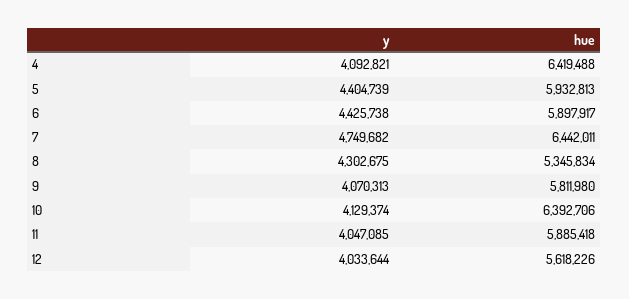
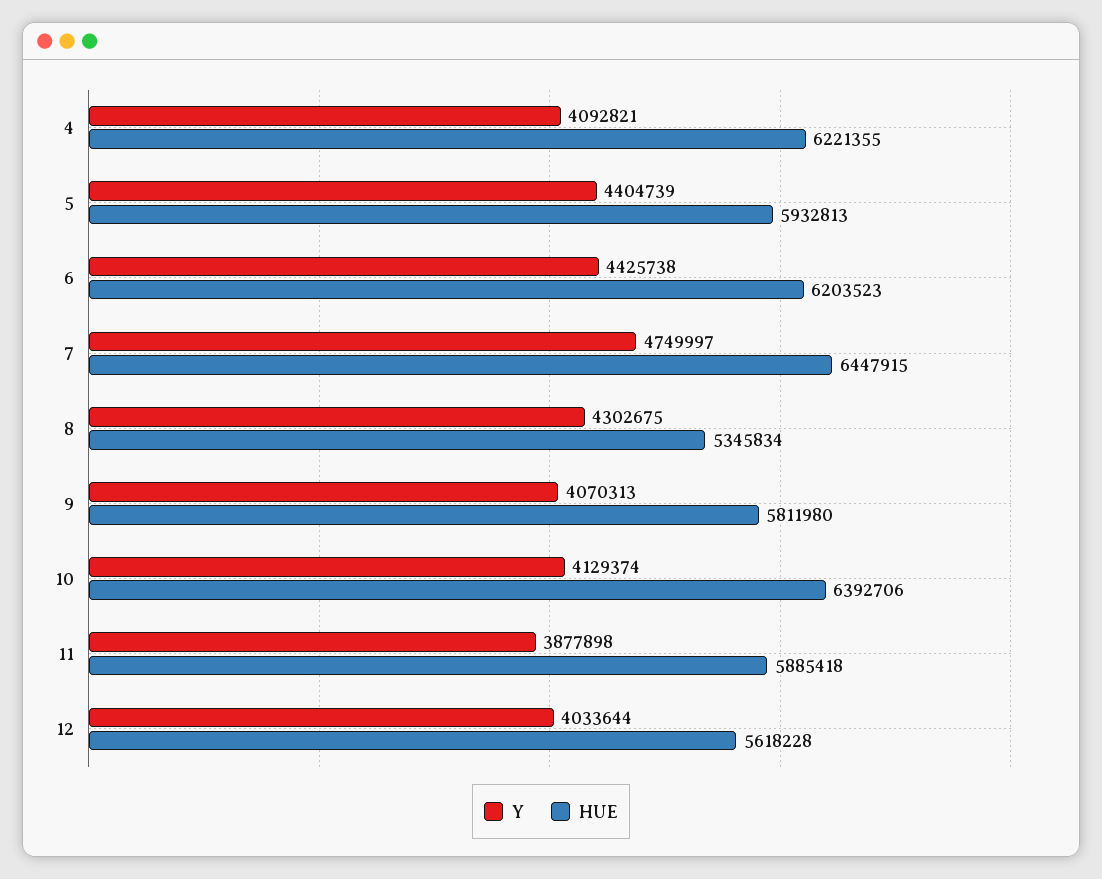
hue, 4: 6419488 -> 6221355
hue, 6: 5897917 -> 6203523
y, 7: 4749682 -> 4749997
hue, 7: 6442011 -> 6447915
y, 11: 4047085 -> 3877898
hue, 12: 5618226 -> 5618228

